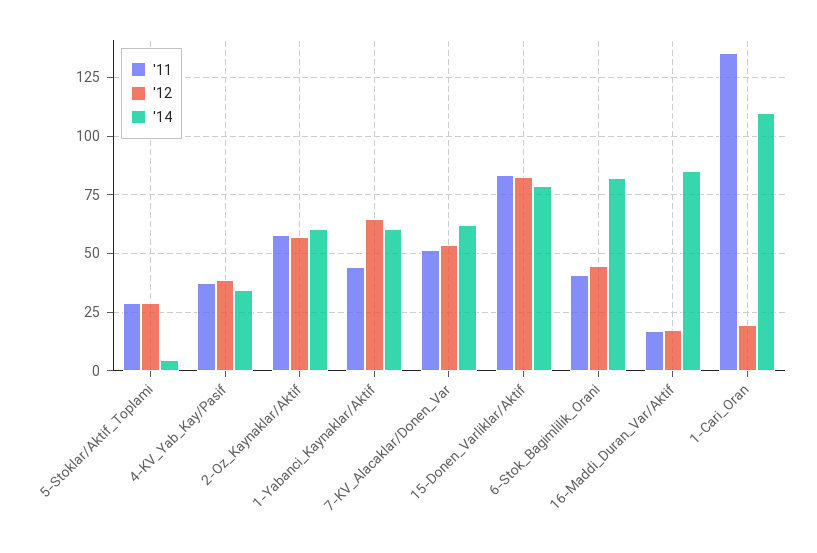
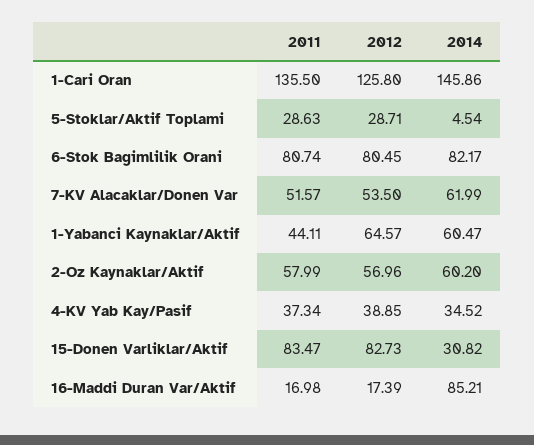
'14, 15-Donen_Varliklar/Aktif: 80 -> 30.82
'11, 6-Stok_Bagimlilik_Orani: 40 -> 80.74
'12, 6-Stok_Bagimlilik_Orani: 45 -> 80.45
'12, 1-Cari_Oran: 20 -> 125.8
'14, 1-Cari_Oran: 110 -> 145.86

